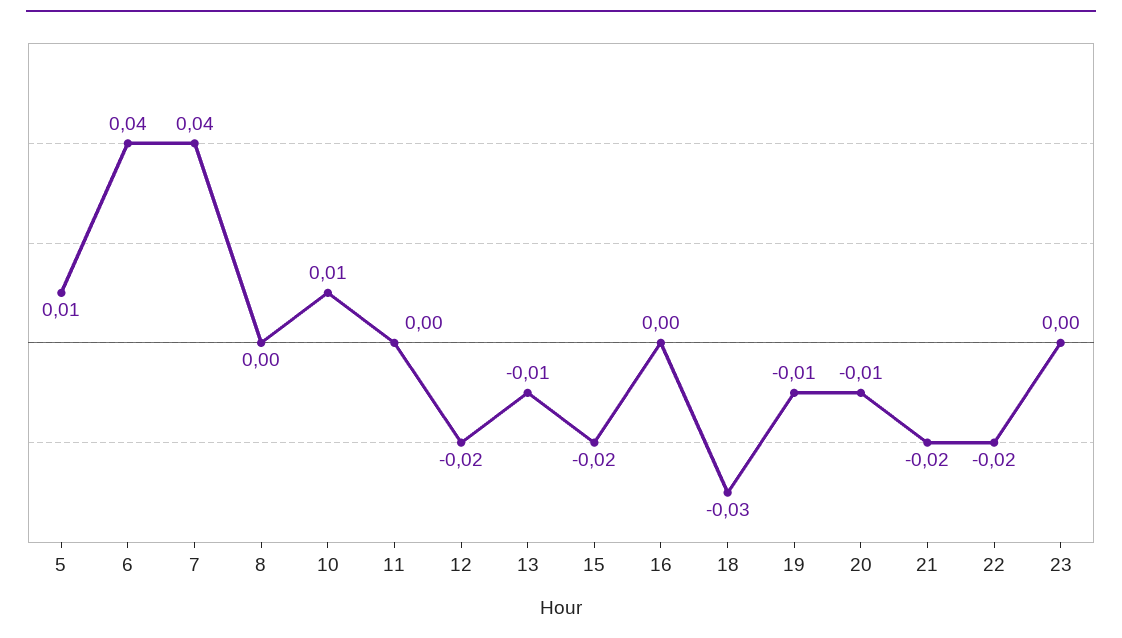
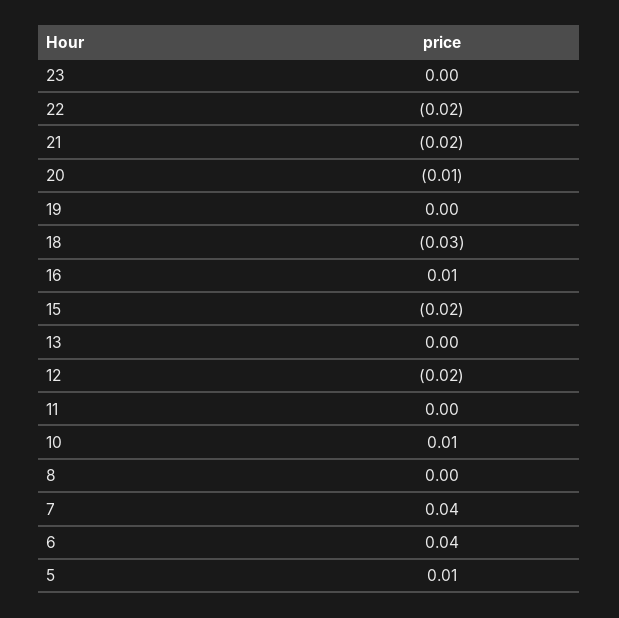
13: -0.01 -> 0
16: 0 -> 0.01
19: -0.01 -> 0

